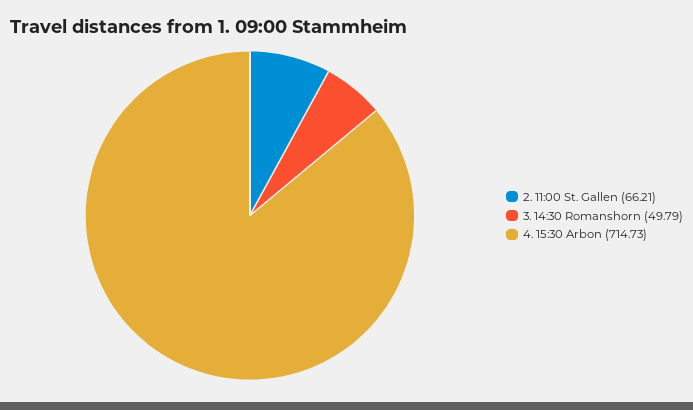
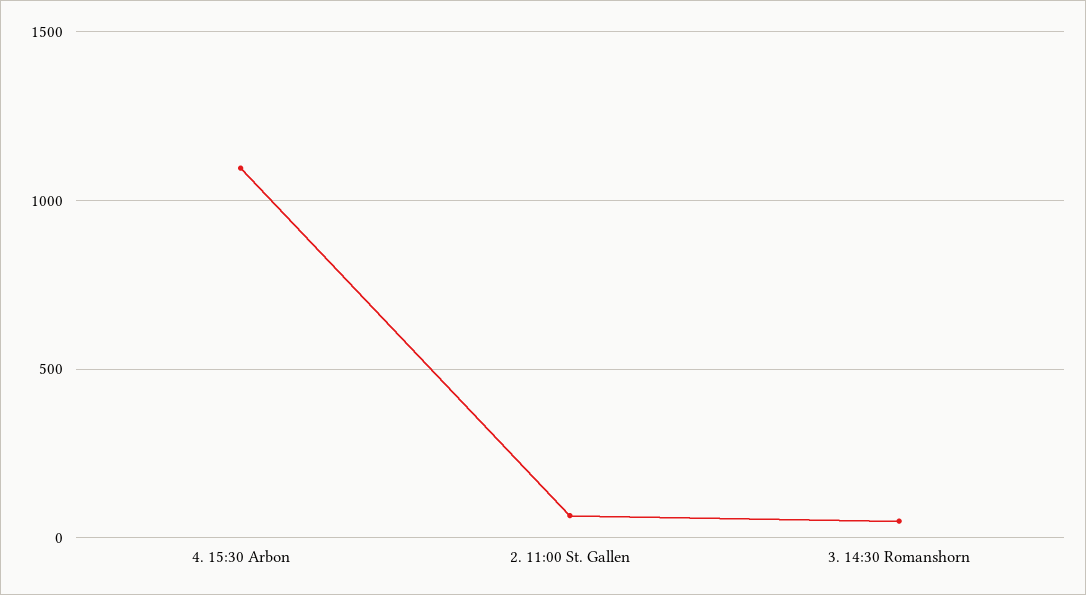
4. 15:30 Arbon: 714.73 -> 1100

